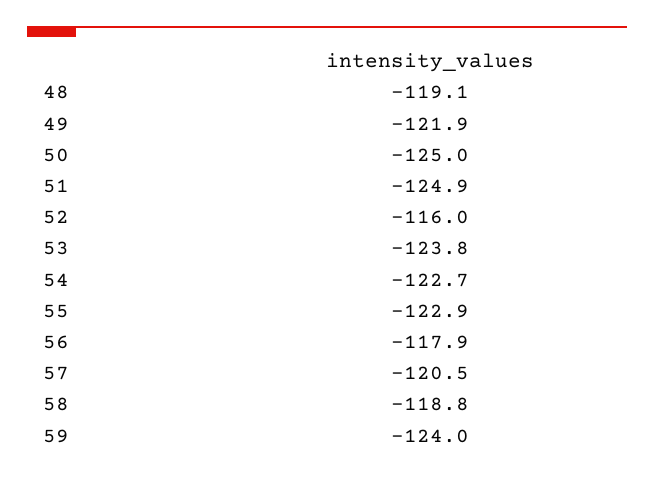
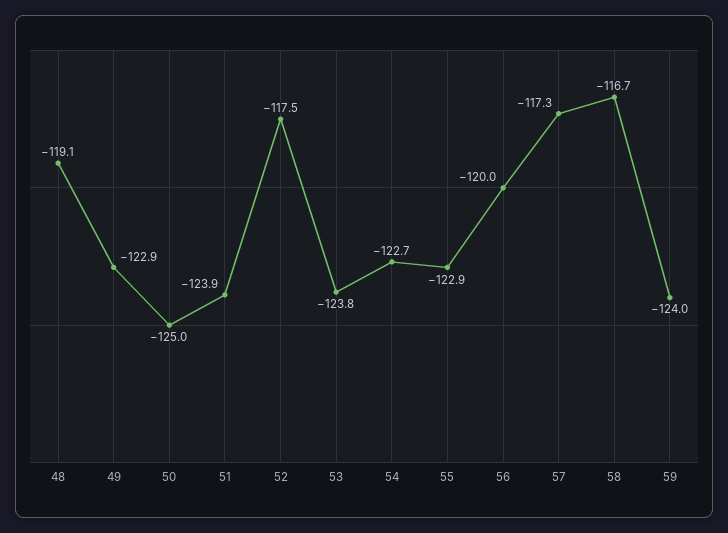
49: -121.9 -> -122.9
51: -124.9 -> -123.9
52: -116 -> -117.5
56: -117.9 -> -120
57: -120.5 -> -117.3
58: -118.8 -> -116.7

